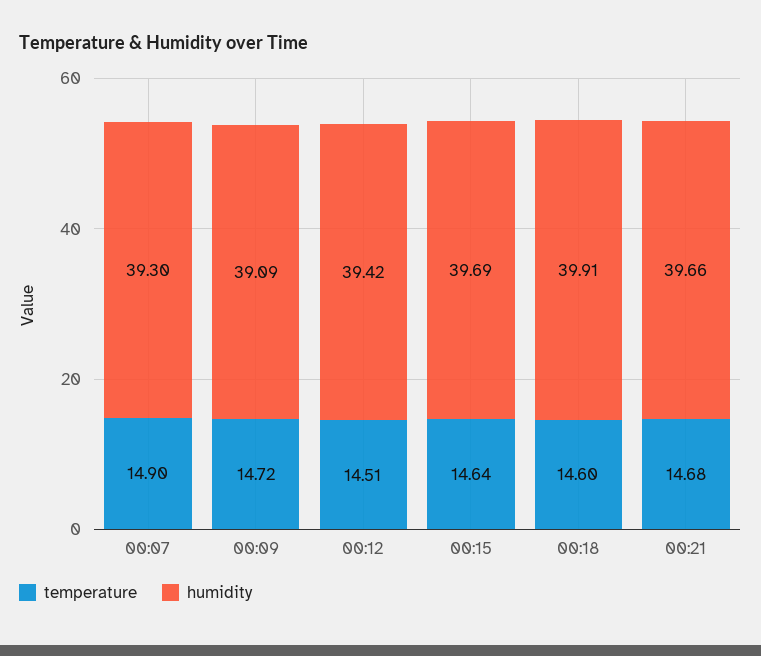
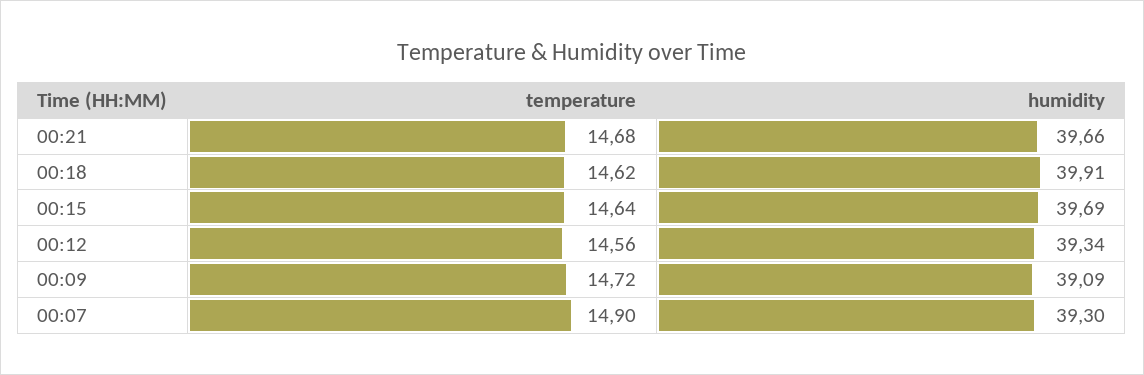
temperature, 00:12: 14.51 -> 14.56
humidity, 00:12: 39.42 -> 39.34
temperature, 00:18: 14.6 -> 14.62

